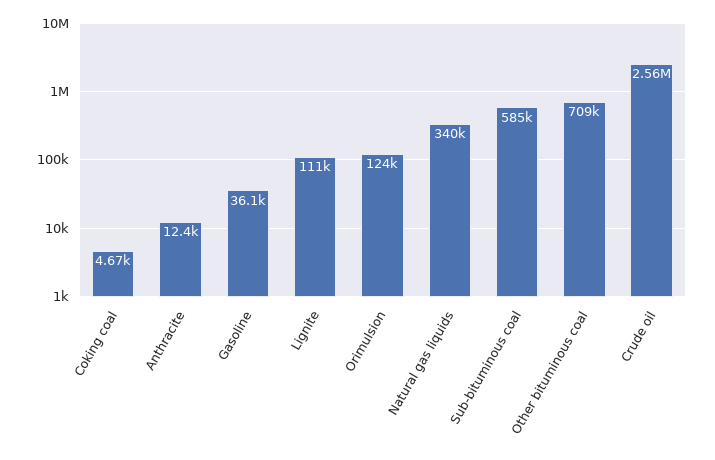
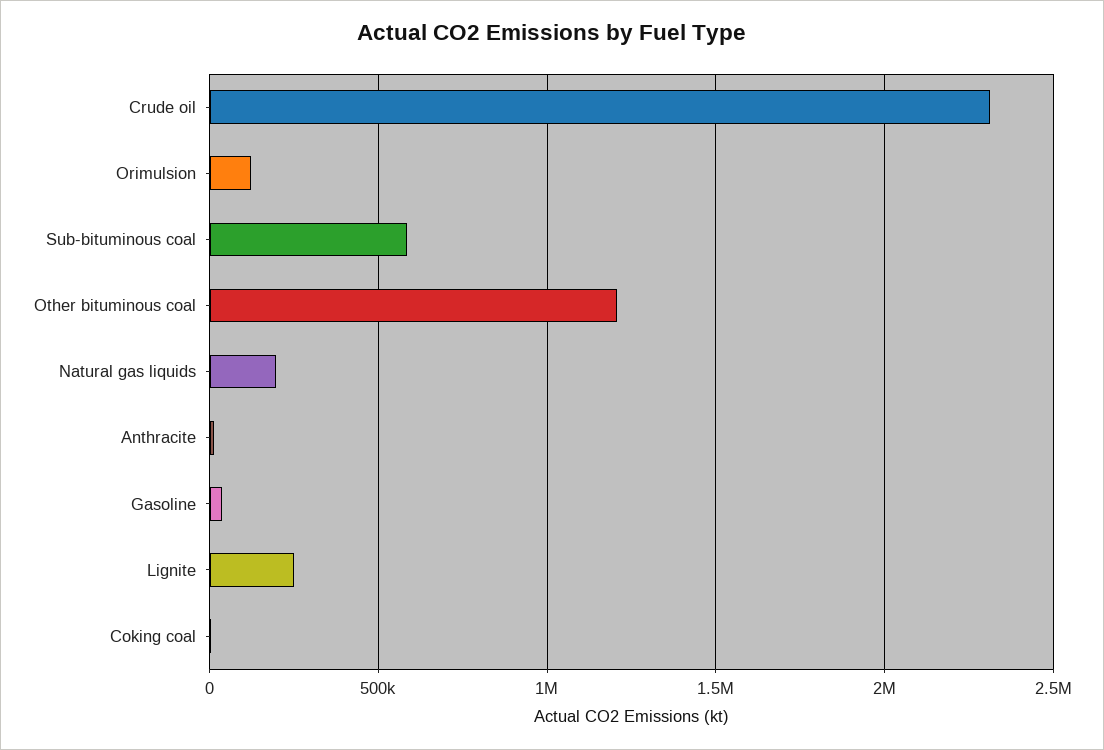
Lignite: 111000 -> 250000
Natural gas liquids: 340000 -> 200000
Other bituminous coal: 709000 -> 1200000
Crude oil: 2560000 -> 2300000

